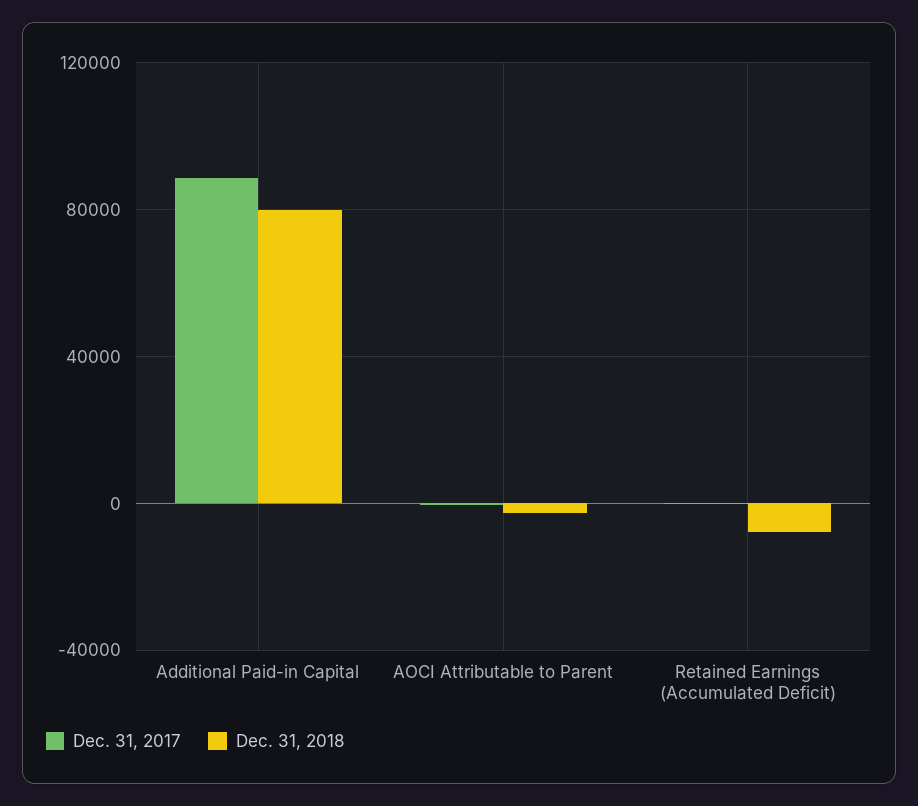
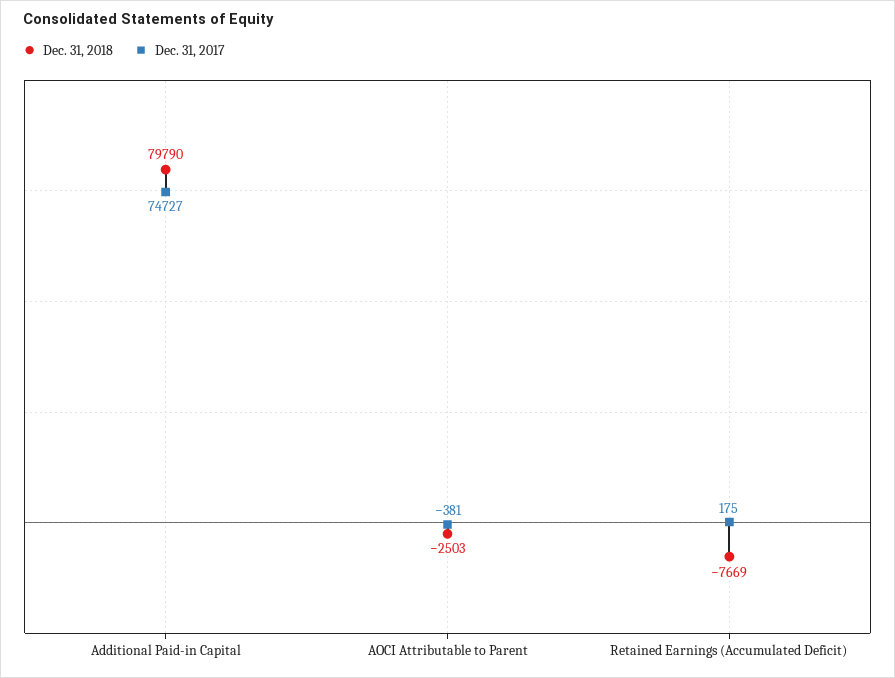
Dec. 31, 2017, Additional Paid-in Capital: 90000 -> 74727

